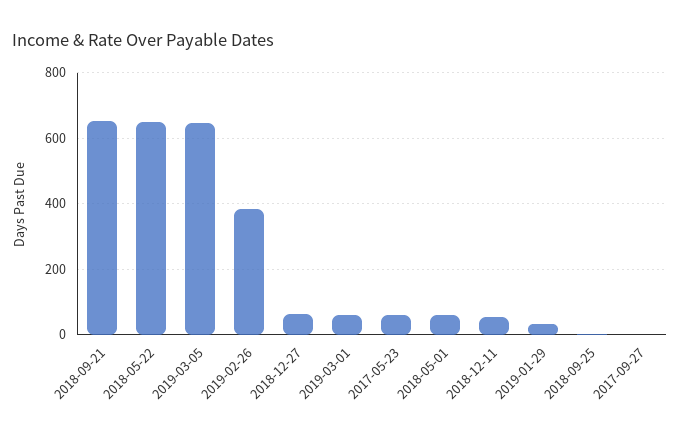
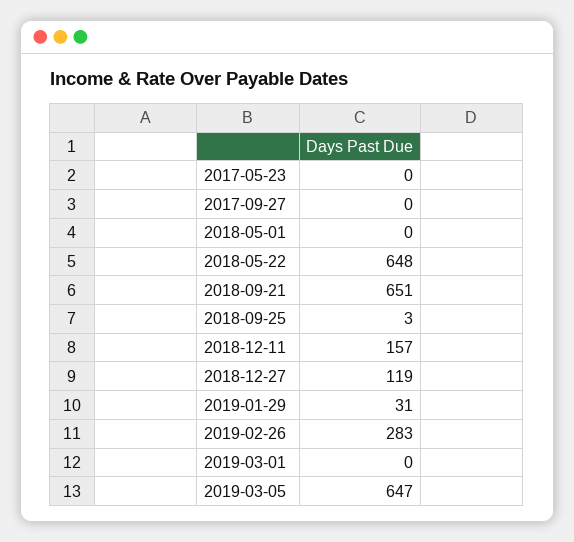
2019-02-26: 380 -> 283
2018-12-27: 60 -> 119
2019-03-01: 60 -> 0
2017-05-23: 60 -> 0
2018-05-01: 60 -> 0
2018-12-11: 60 -> 157

